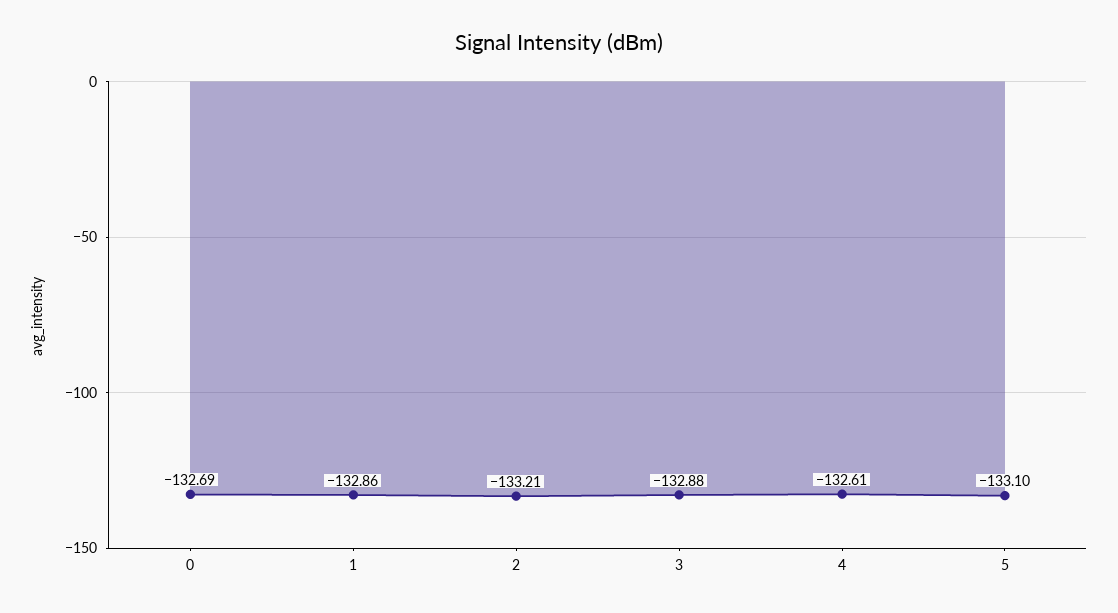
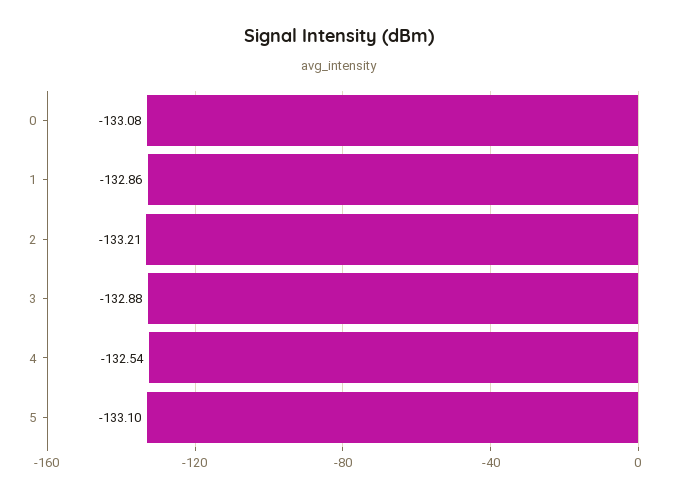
0: -132.69 -> -133.08
4: -132.61 -> -132.54

